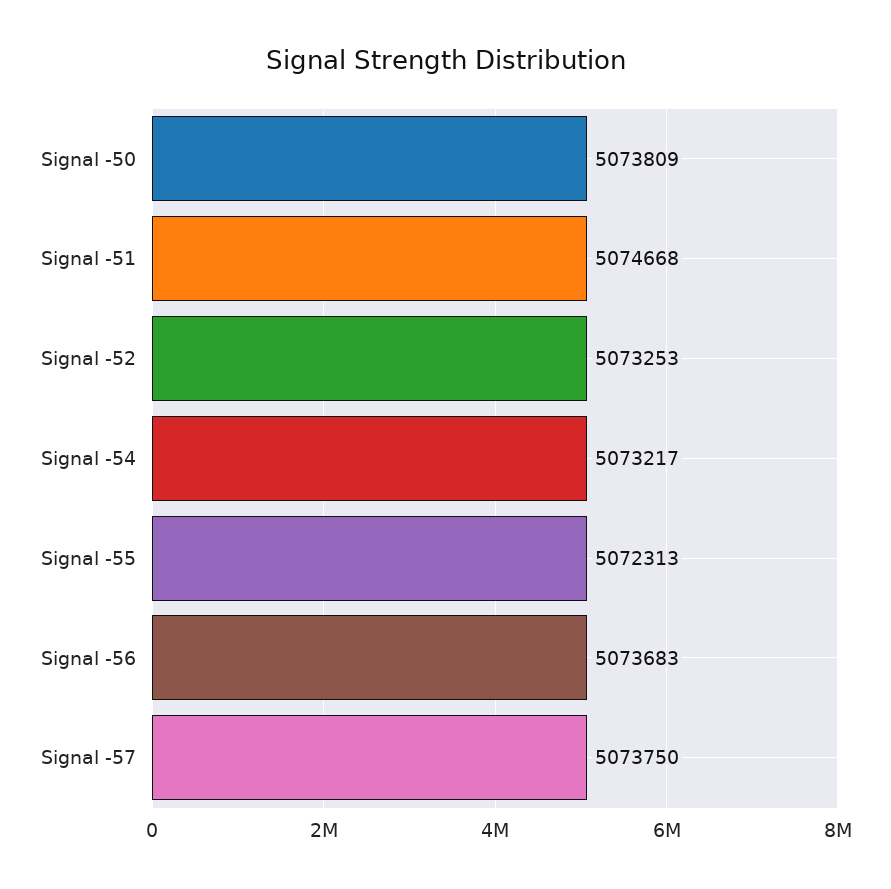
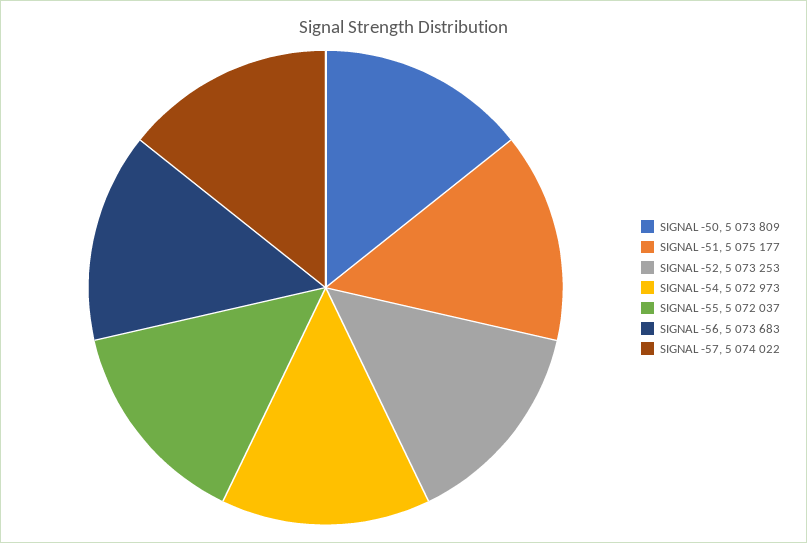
Signal -51: 5074668 -> 5075177
Signal -54: 5073217 -> 5072973
Signal -55: 5072313 -> 5072037
Signal -57: 5073750 -> 5074022

